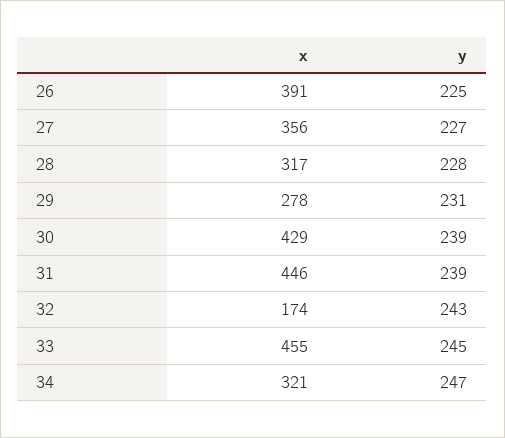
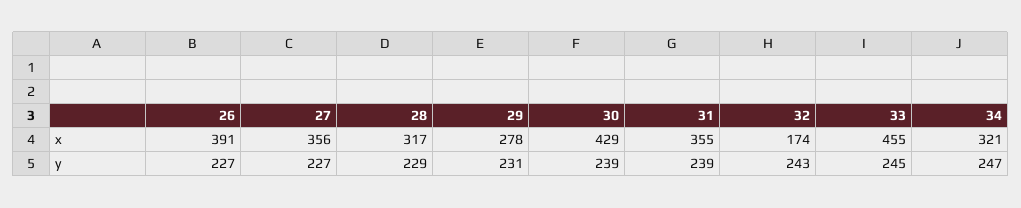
y, 26: 225 -> 227
y, 28: 228 -> 229
x, 31: 446 -> 355

